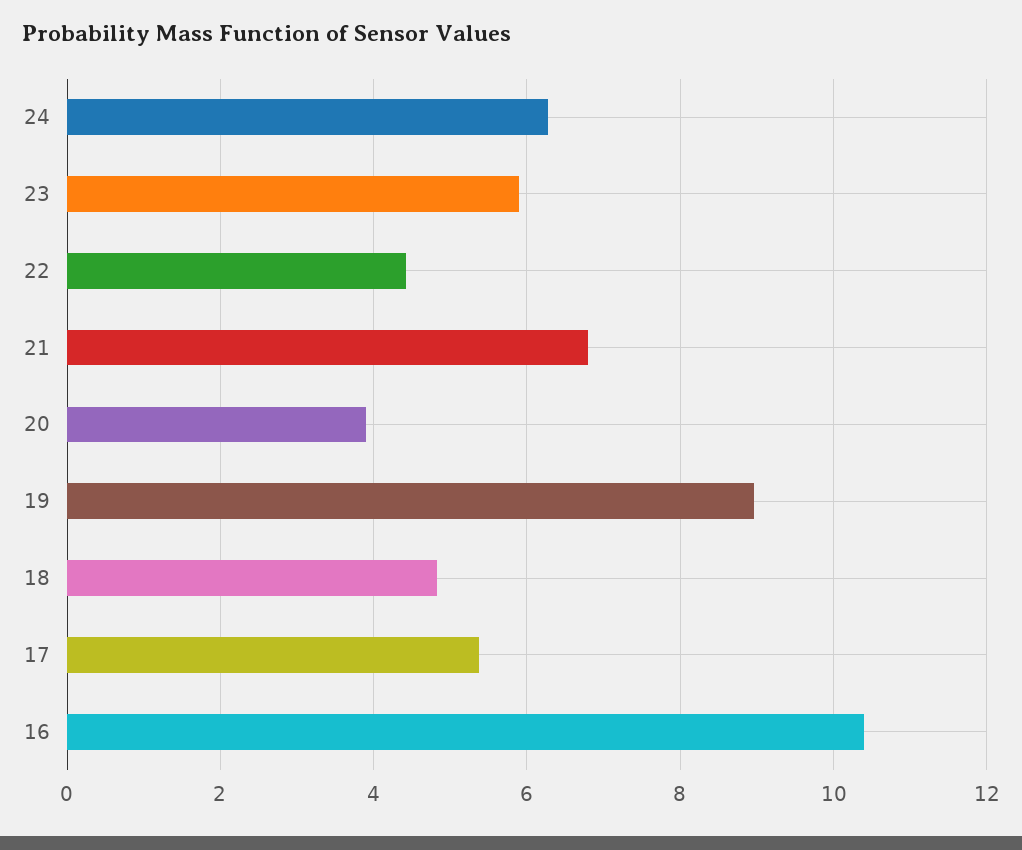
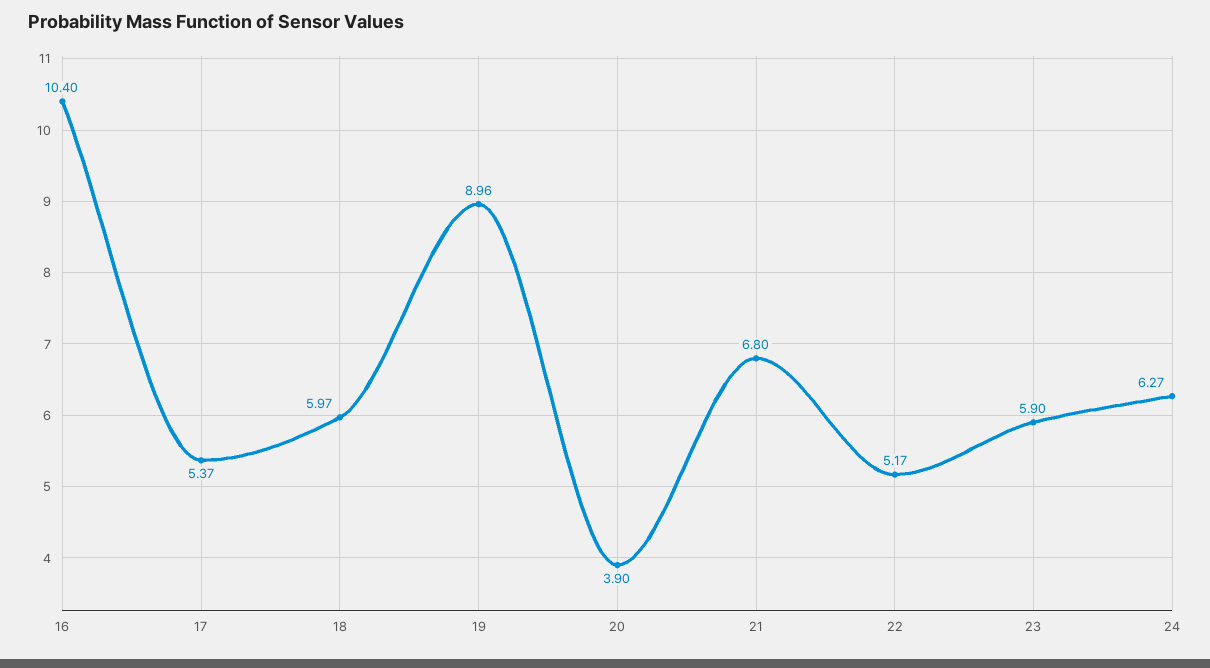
22: 4.4 -> 5.17
18: 4.8 -> 5.97

